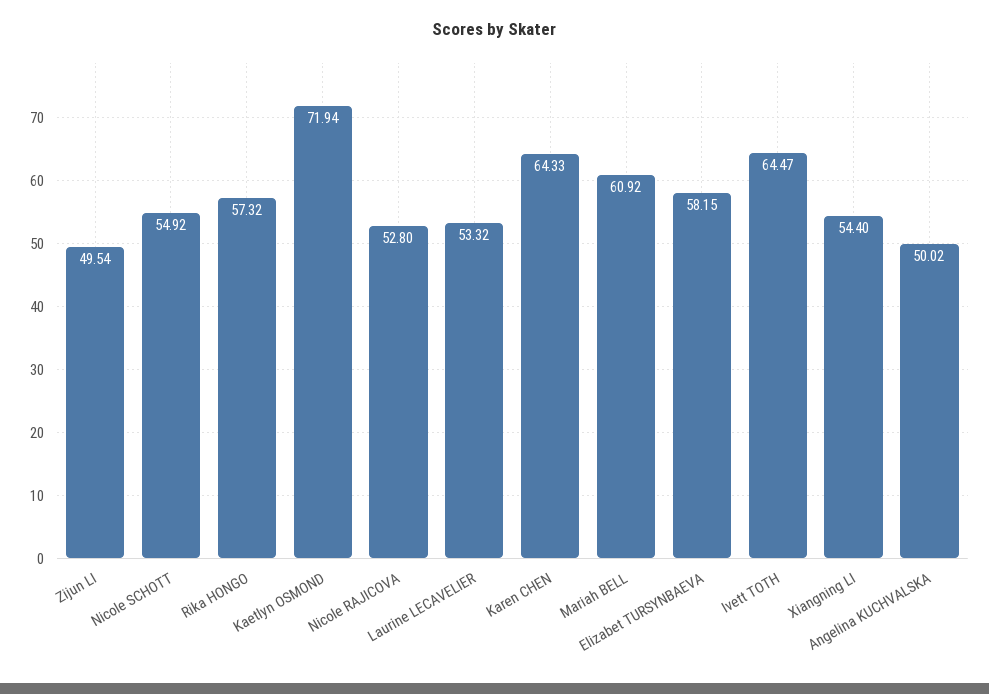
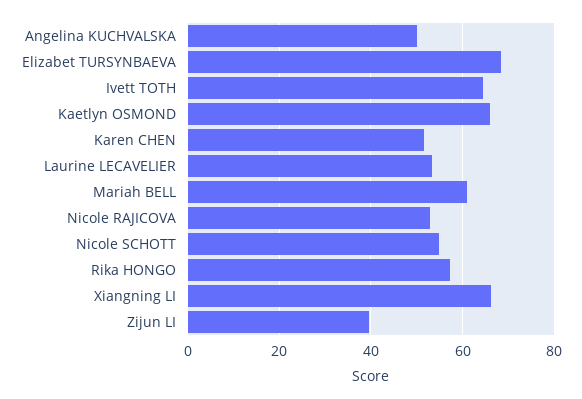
Zijun LI: 49.54 -> 40
Kaetlyn OSMOND: 71.94 -> 66
Karen CHEN: 64.33 -> 52
Elizabet TURSYNBAEVA: 58.15 -> 68
Xiangning LI: 54.4 -> 66

